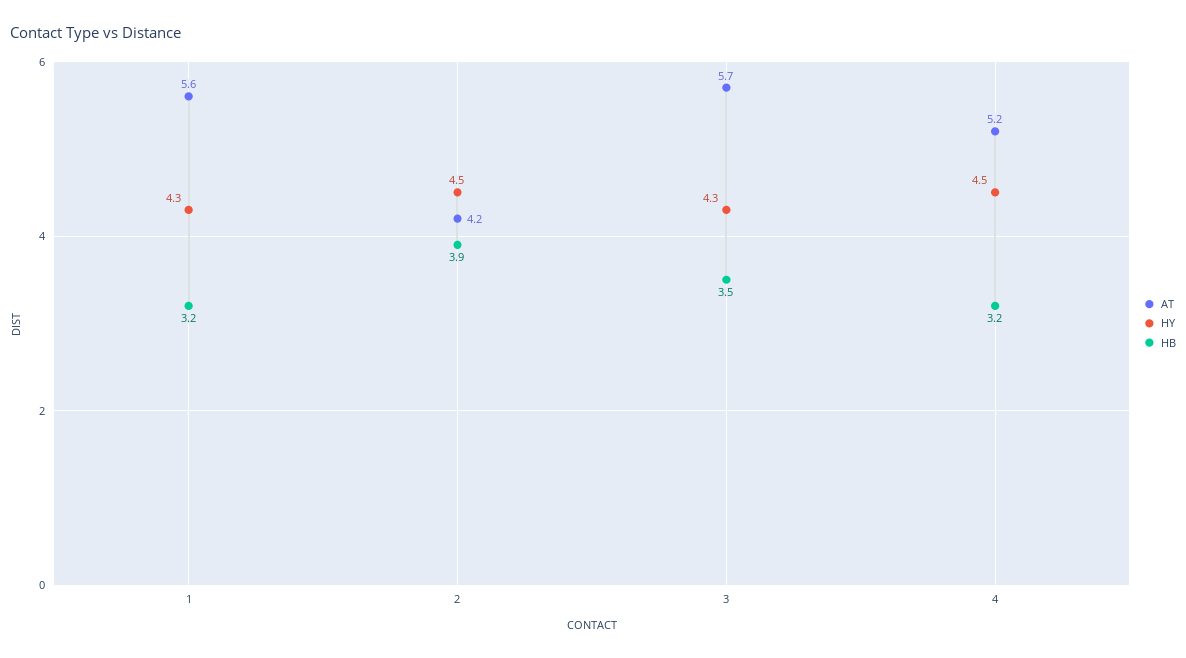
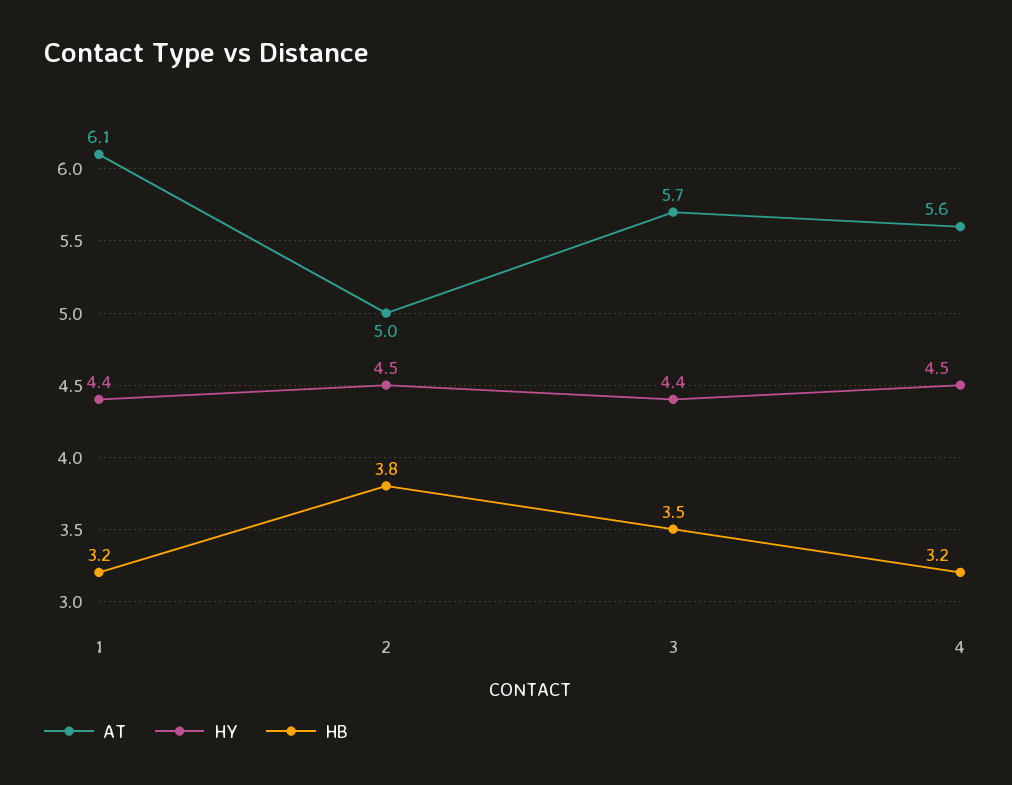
AT, 1: 5.6 -> 6.1
HY, 1: 4.3 -> 4.4
AT, 2: 4.2 -> 5
HB, 2: 3.9 -> 3.8
HY, 3: 4.3 -> 4.4
AT, 4: 5.2 -> 5.6

